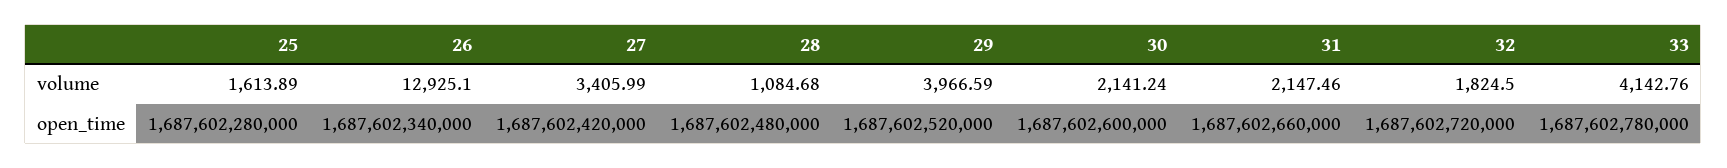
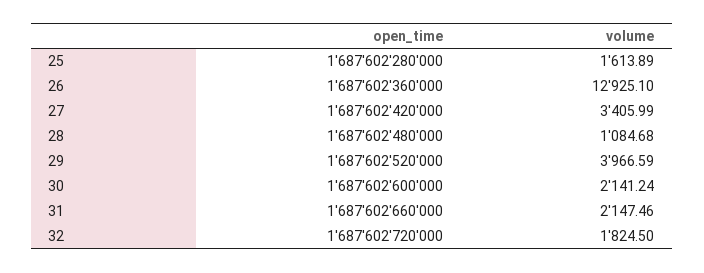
33, volume: 4142.76 -> none
26, open_time: 1687602340000 -> 1687602360000
33, open_time: 1687602780000 -> none

